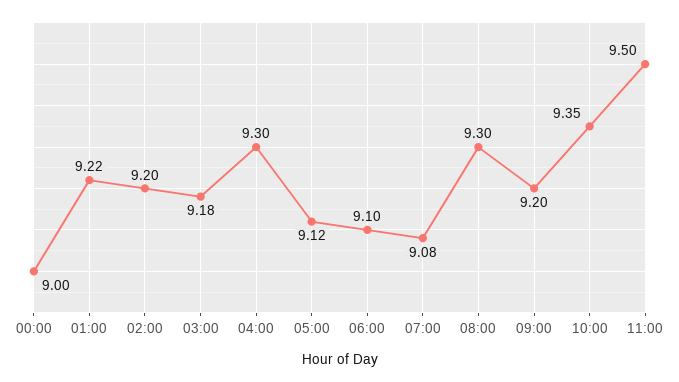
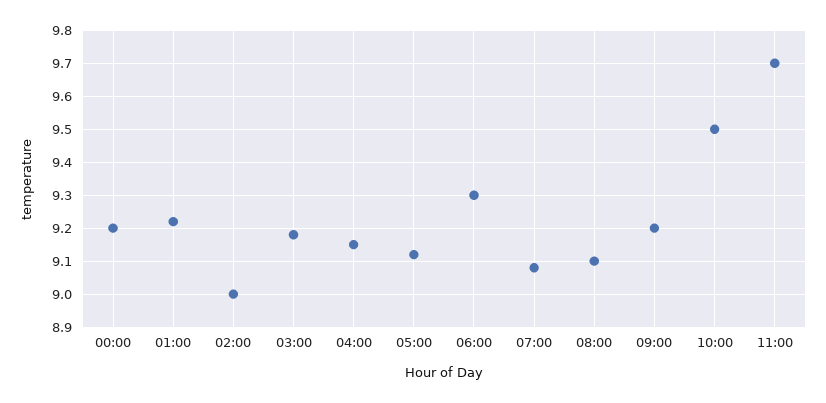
00:00: 9 -> 9.2
02:00: 9.2 -> 9
04:00: 9.3 -> 9.15
06:00: 9.1 -> 9.3
08:00: 9.3 -> 9.1
10:00: 9.35 -> 9.5
11:00: 9.5 -> 9.7

